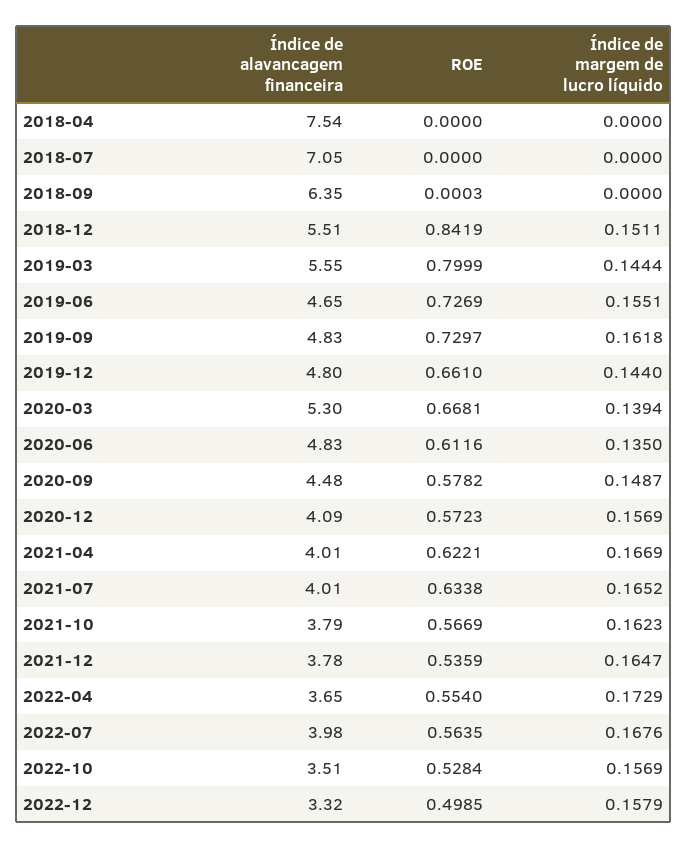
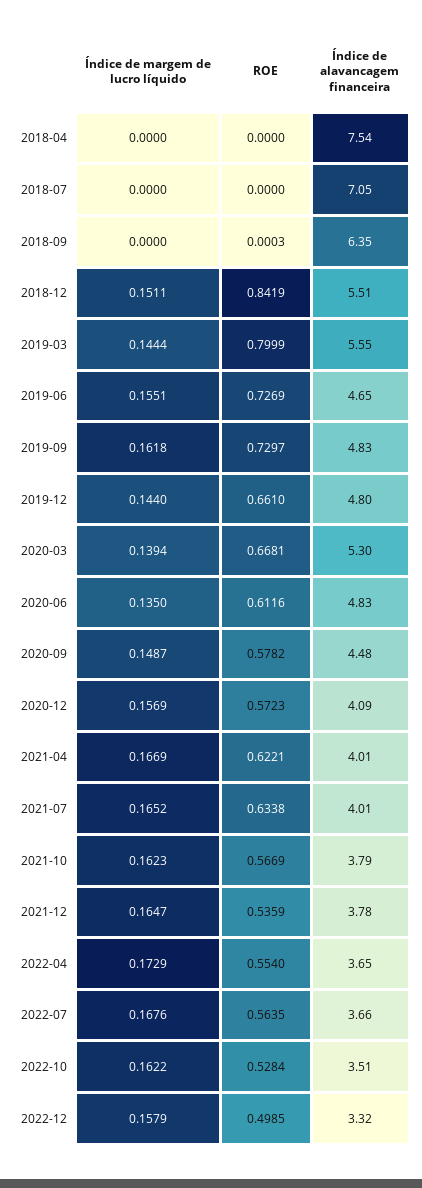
Índice de alavancagem financeira, 2022-07: 3.98 -> 3.66
Índice de margem de lucro líquido, 2022-10: 0.1569 -> 0.1622

